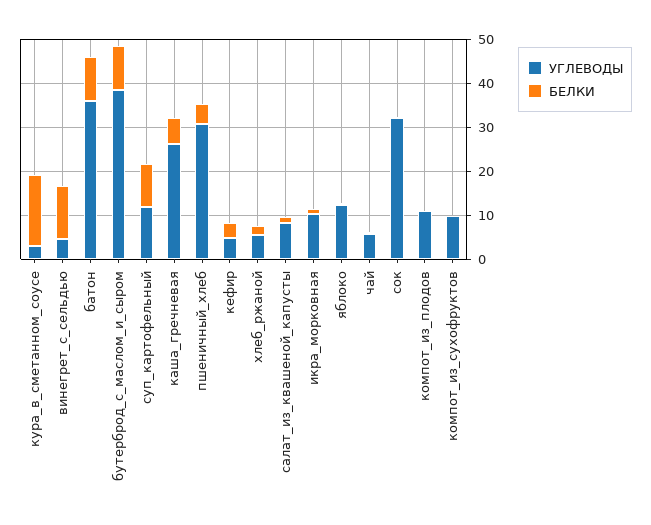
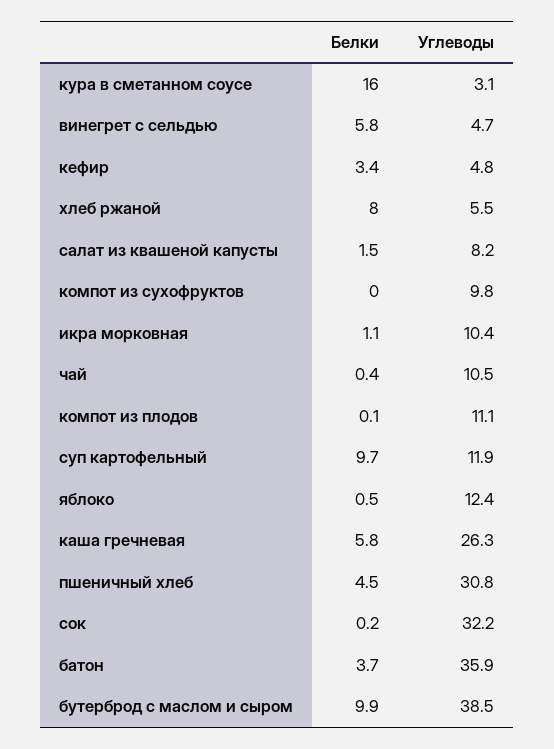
БЕЛКИ, винегрет_с_сельдью: 12 -> 5.8
БЕЛКИ, батон: 10 -> 3.7
БЕЛКИ, хлеб_ржаной: 2 -> 8
УГЛЕВОДЫ, чай: 6 -> 10.5

